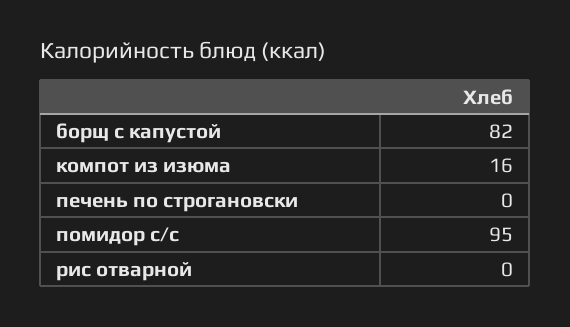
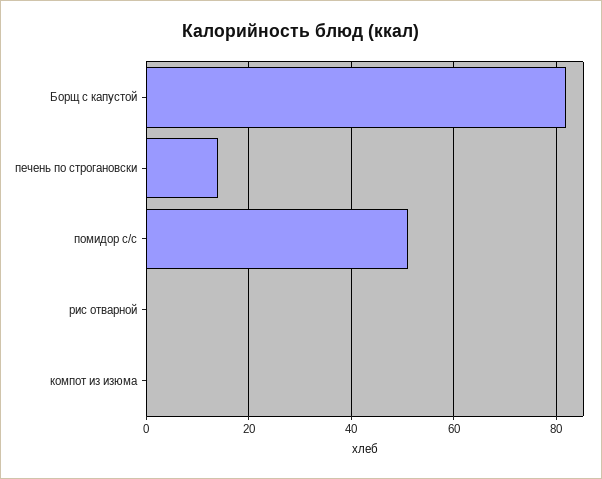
компот из изюма: 16 -> 0
печень по строгановски: 0 -> 15
помидор с/с: 95 -> 50

